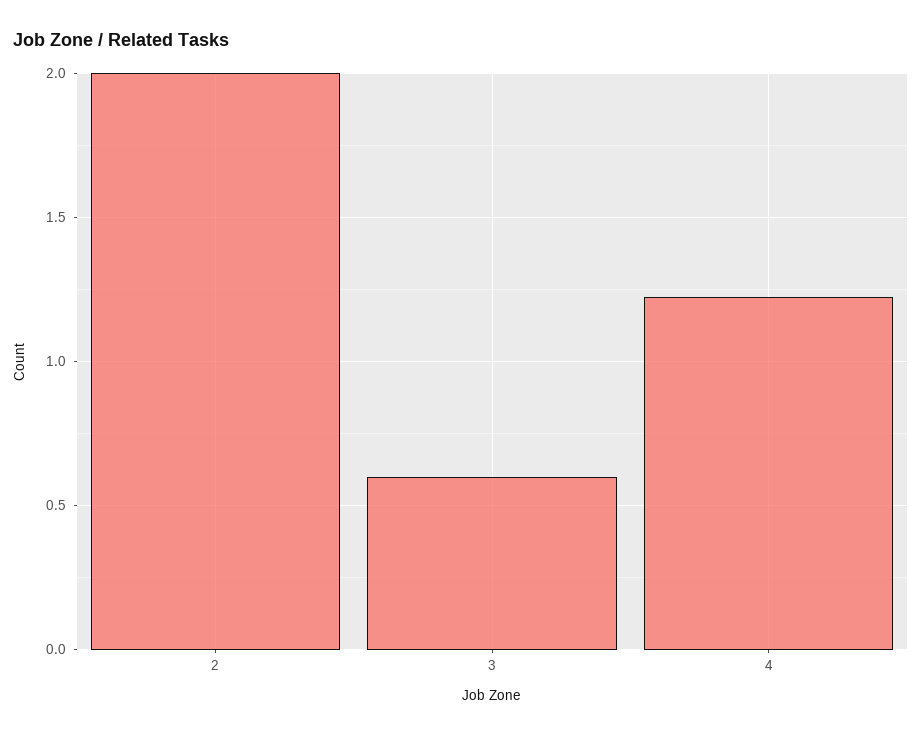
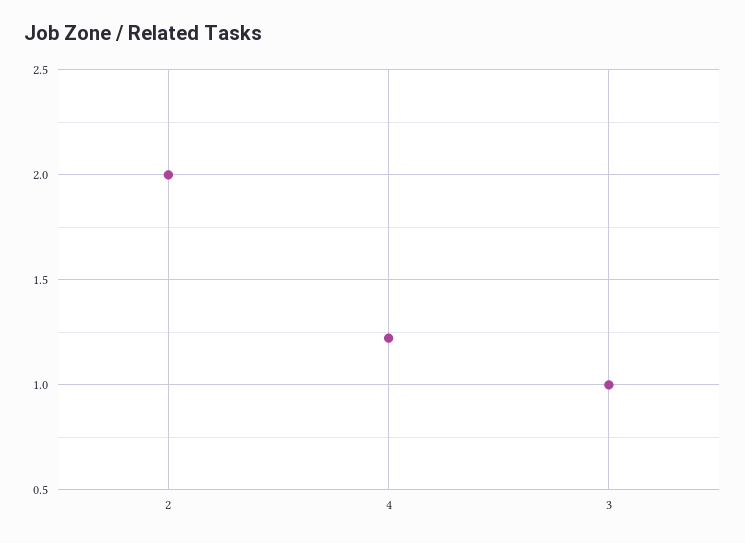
3: 0.6 -> 1

